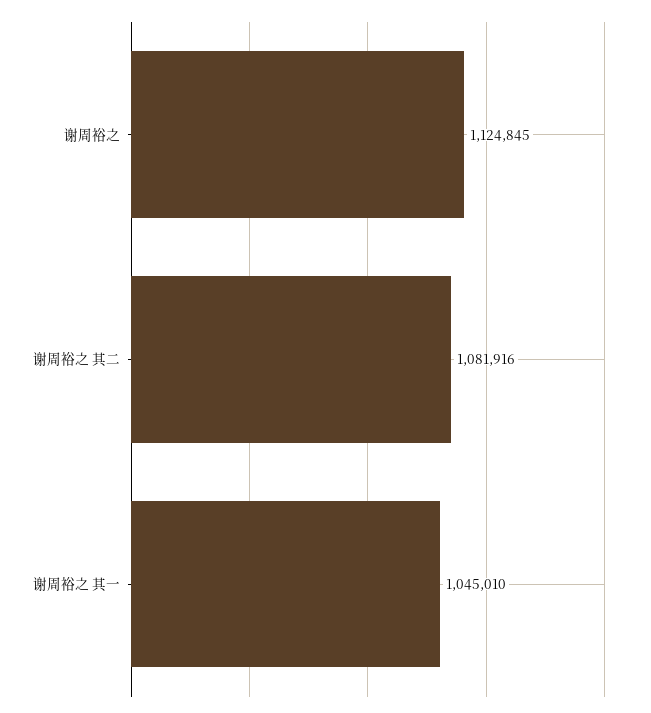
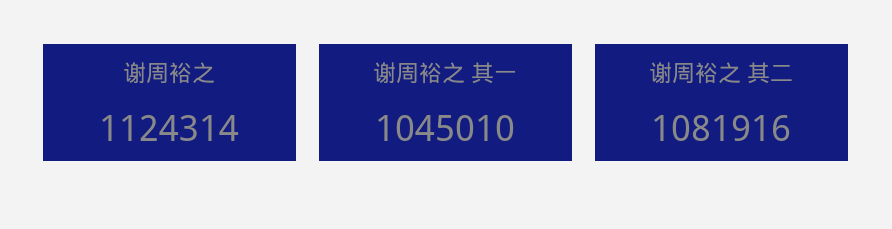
谢周裕之: 1124845 -> 1124314

